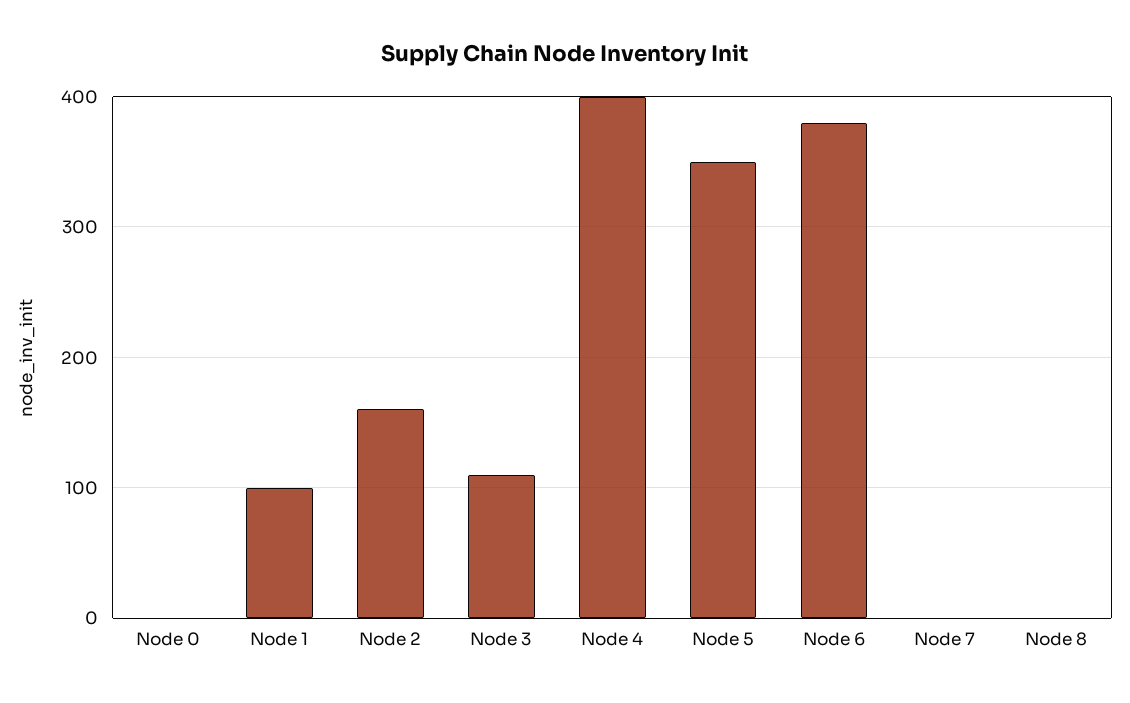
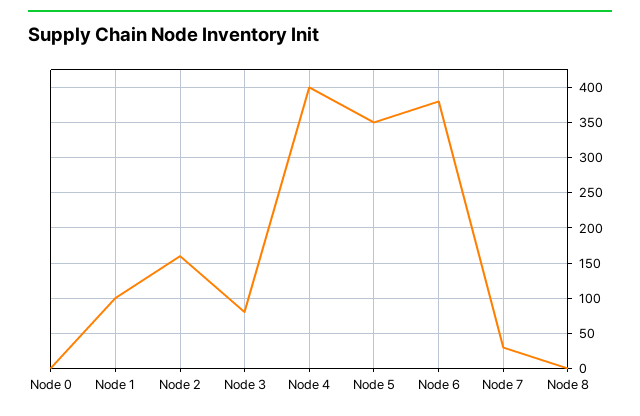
Node 3: 110 -> 80
Node 7: 0 -> 30

